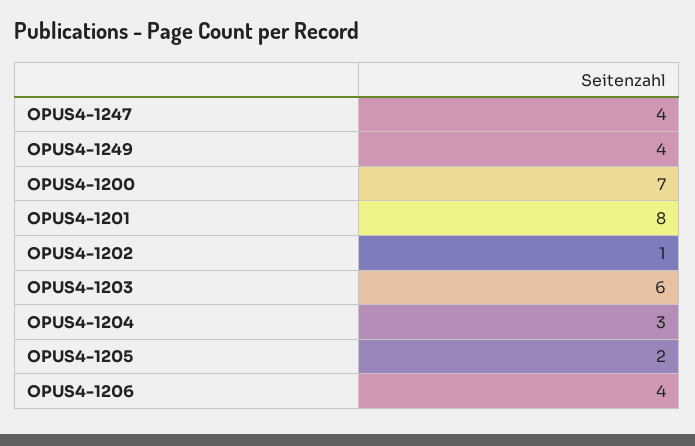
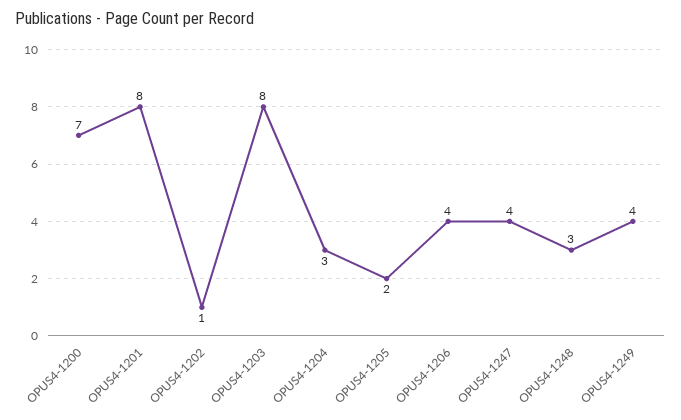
OPUS4-1203: 6 -> 8
OPUS4-1248: none -> 3

